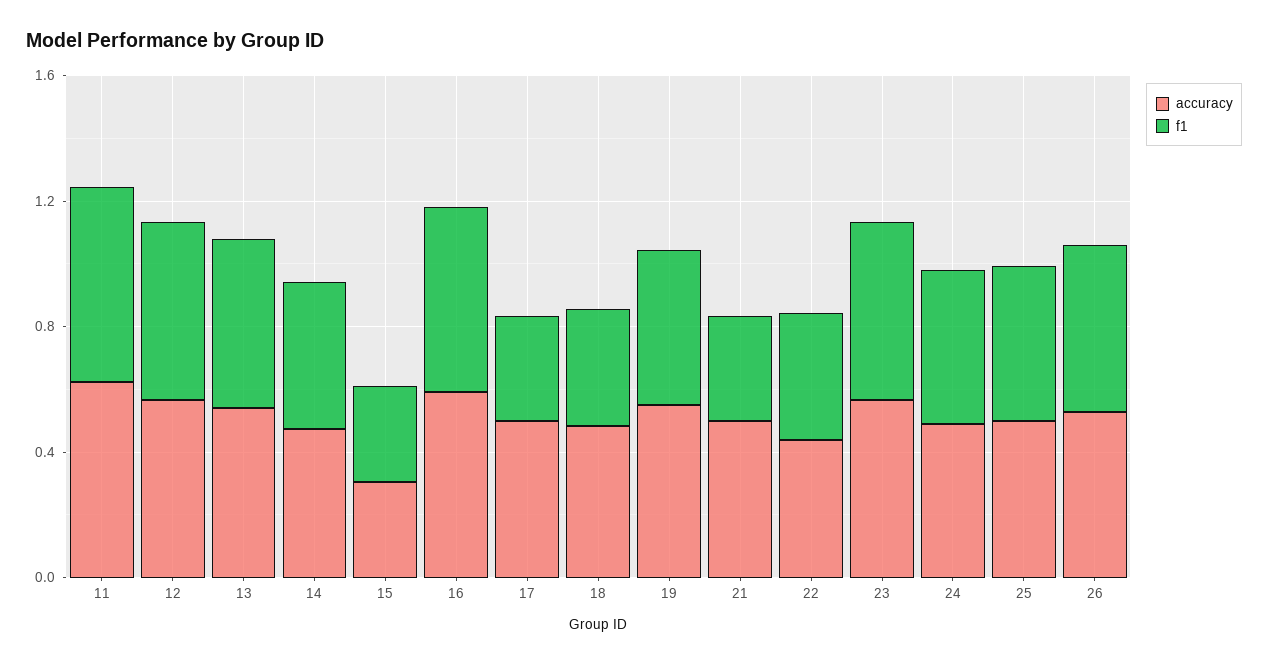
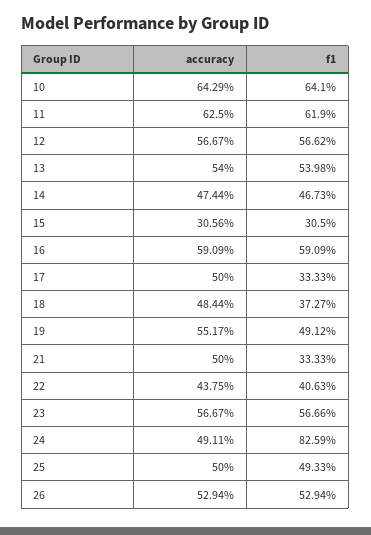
f1, 24: 0.5 -> 0.8259
accuracy, 10: none -> 0.6429
f1, 10: none -> 0.641

